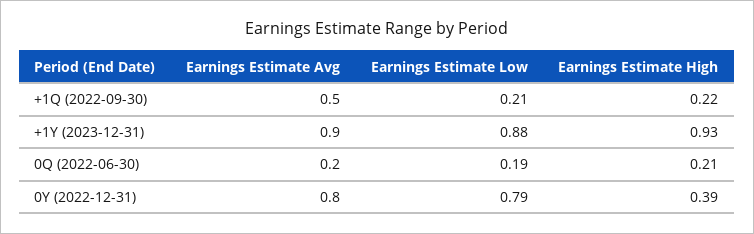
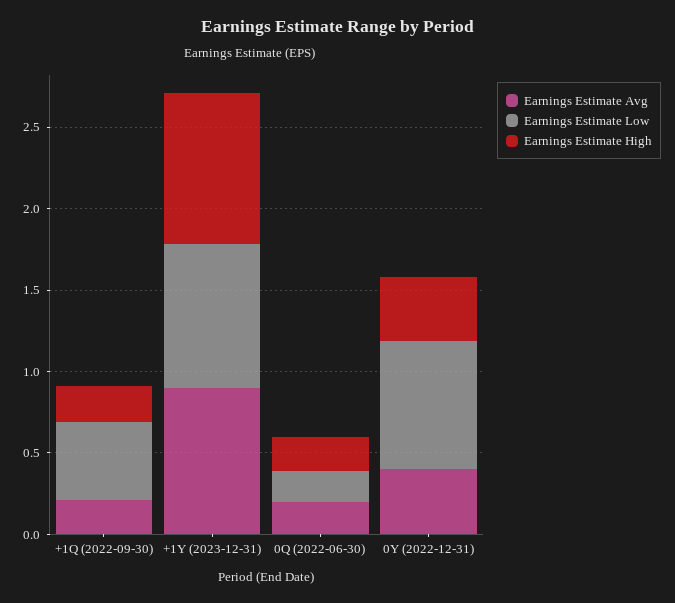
Earnings Estimate Avg, +1Q (2022-09-30): 0.5 -> 0.2
Earnings Estimate Low, +1Q (2022-09-30): 0.21 -> 0.5
Earnings Estimate Avg, 0Y (2022-12-31): 0.8 -> 0.4

